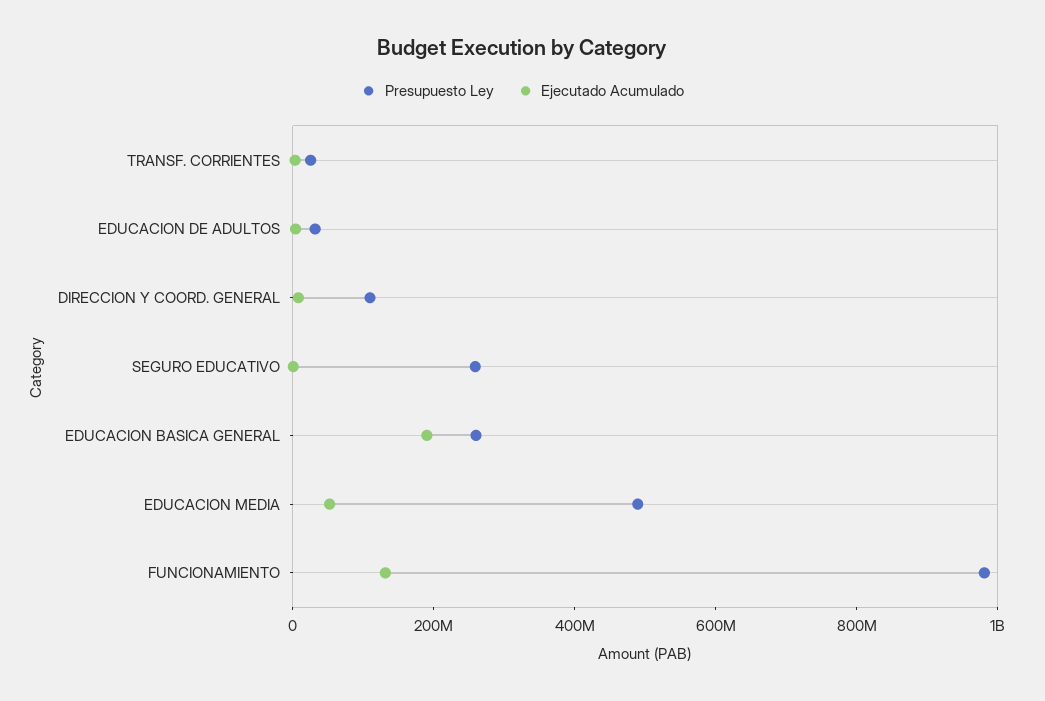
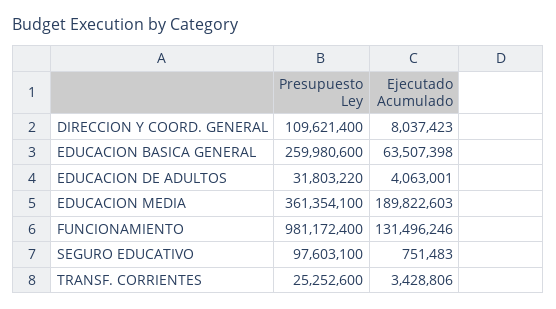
Presupuesto Ley, SEGURO EDUCATIVO: 250000000 -> 97603100
Ejecutado Acumulado, EDUCACION BASICA GENERAL: 200000000 -> 63507398
Presupuesto Ley, EDUCACION MEDIA: 500000000 -> 361354100
Ejecutado Acumulado, EDUCACION MEDIA: 50000000 -> 189822603

